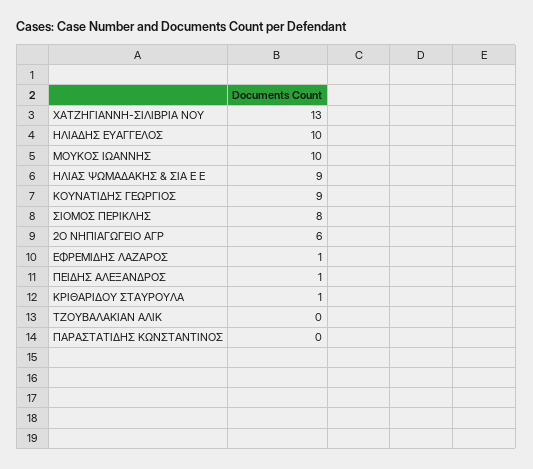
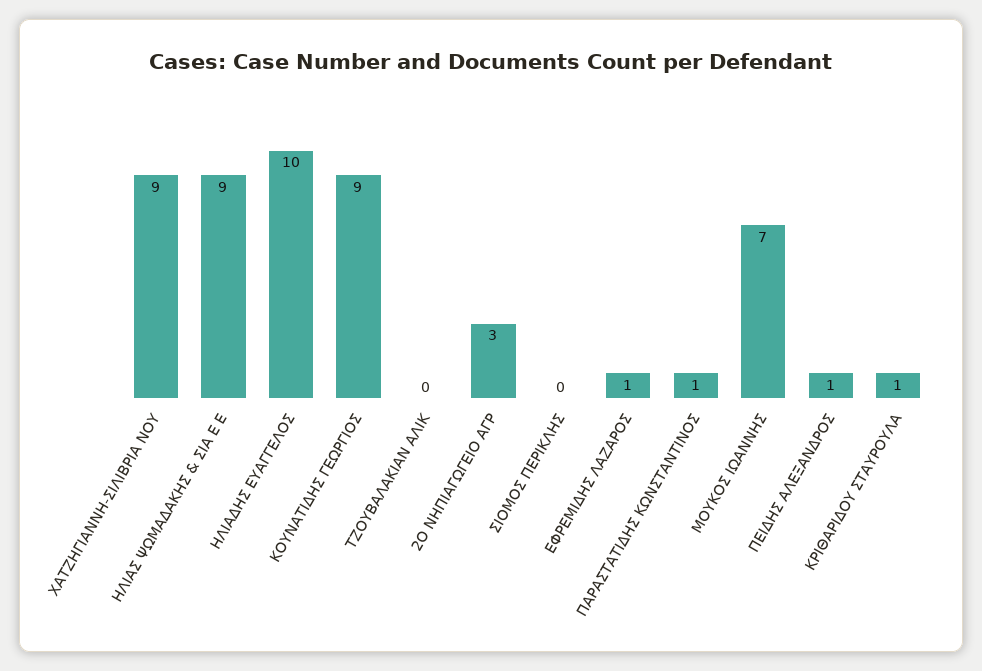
ΧΑΤΖΗΓΙΑΝΝΗ-ΣΙΛΙΒΡΙΑ ΝΟΥ: 13 -> 9
ΜΟΥΚΟΣ ΙΩΑΝΝΗΣ: 10 -> 7
ΣΙΟΜΟΣ ΠΕΡΙΚΛΗΣ: 8 -> 0
2Ο ΝΗΠΙΑΓΩΓΕΙΟ ΑΓΡ: 6 -> 3
ΠΑΡΑΣΤΑΤΙΔΗΣ ΚΩΝΣΤΑΝΤΙΝΟΣ: 0 -> 1

